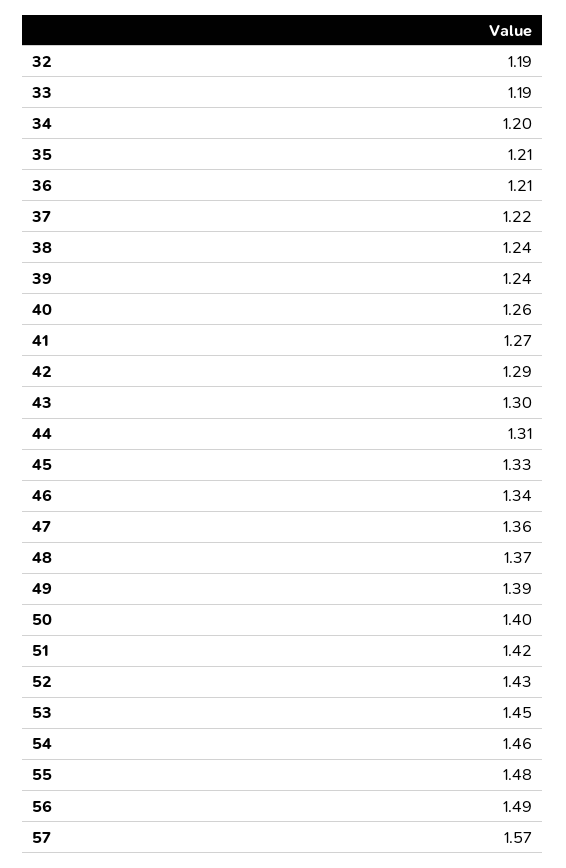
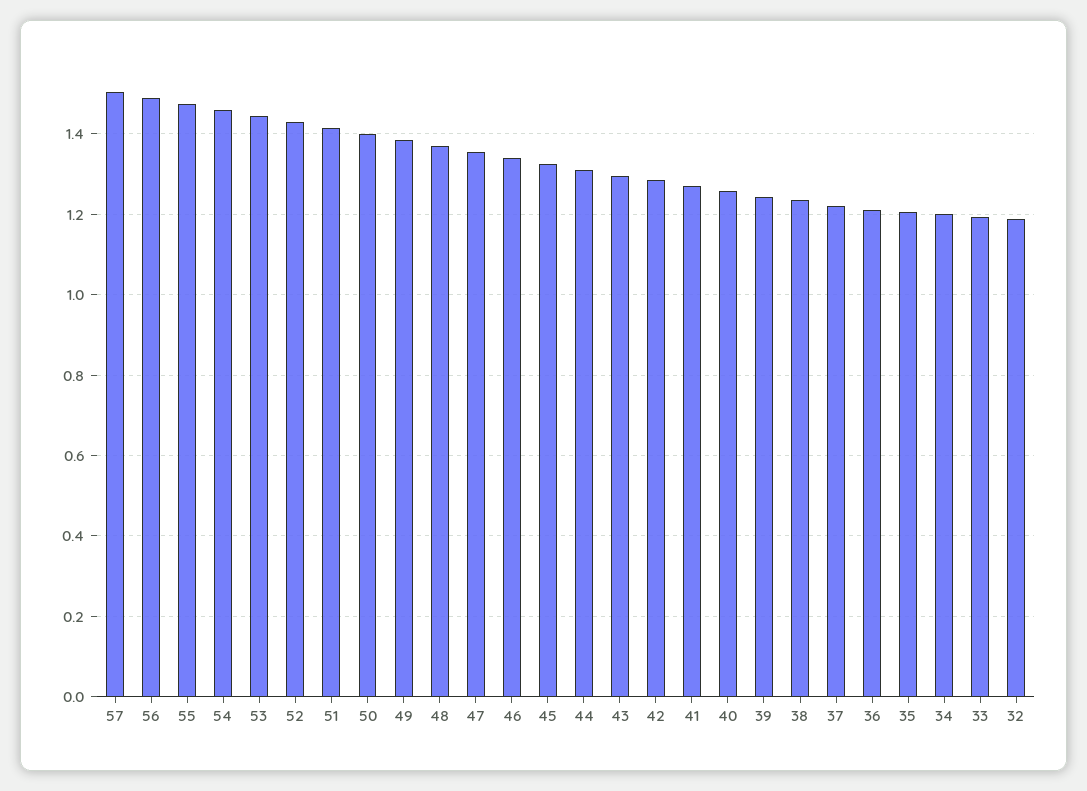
57: 1.57 -> 1.5

